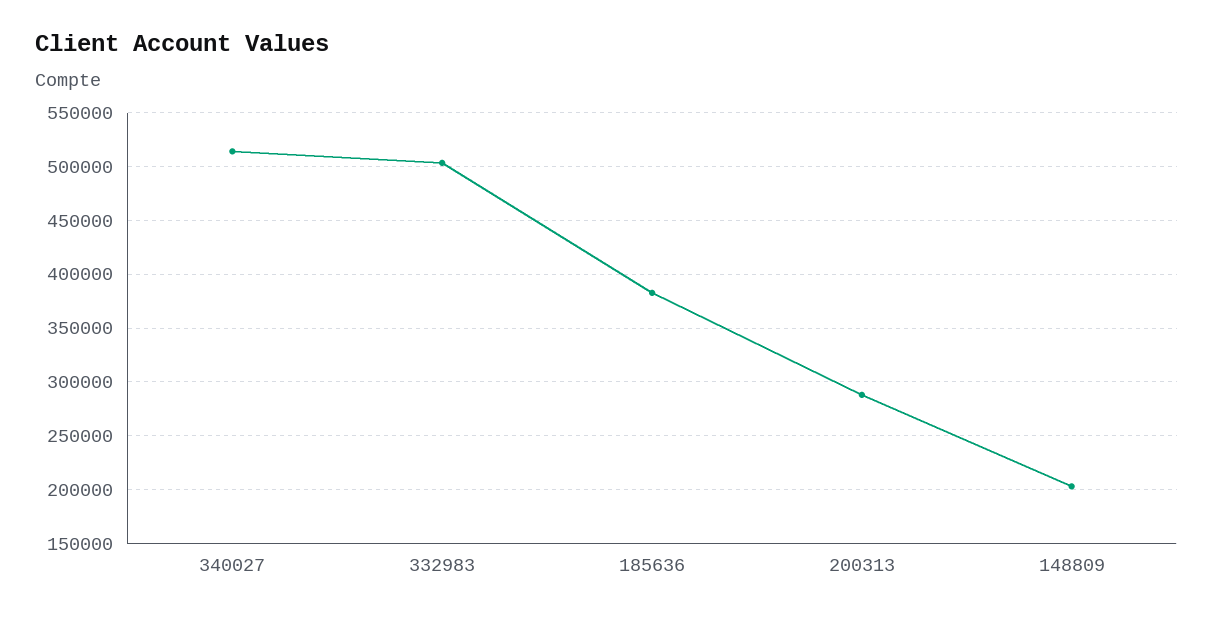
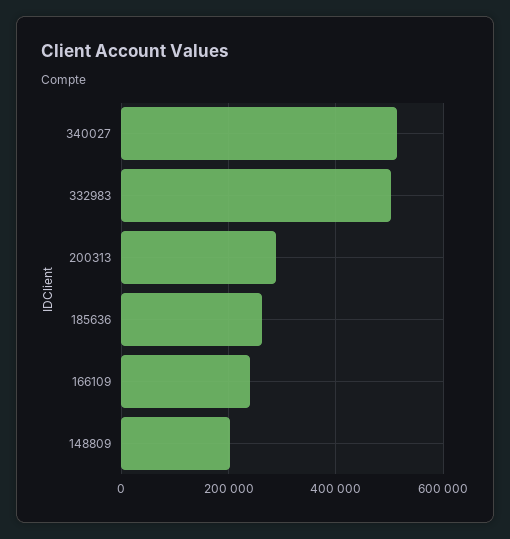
185636: 380000 -> 260000
166109: none -> 240000

